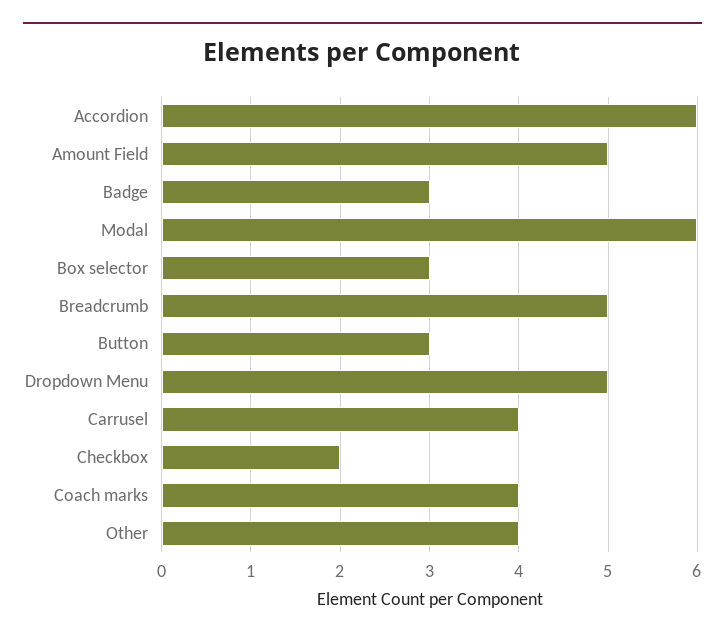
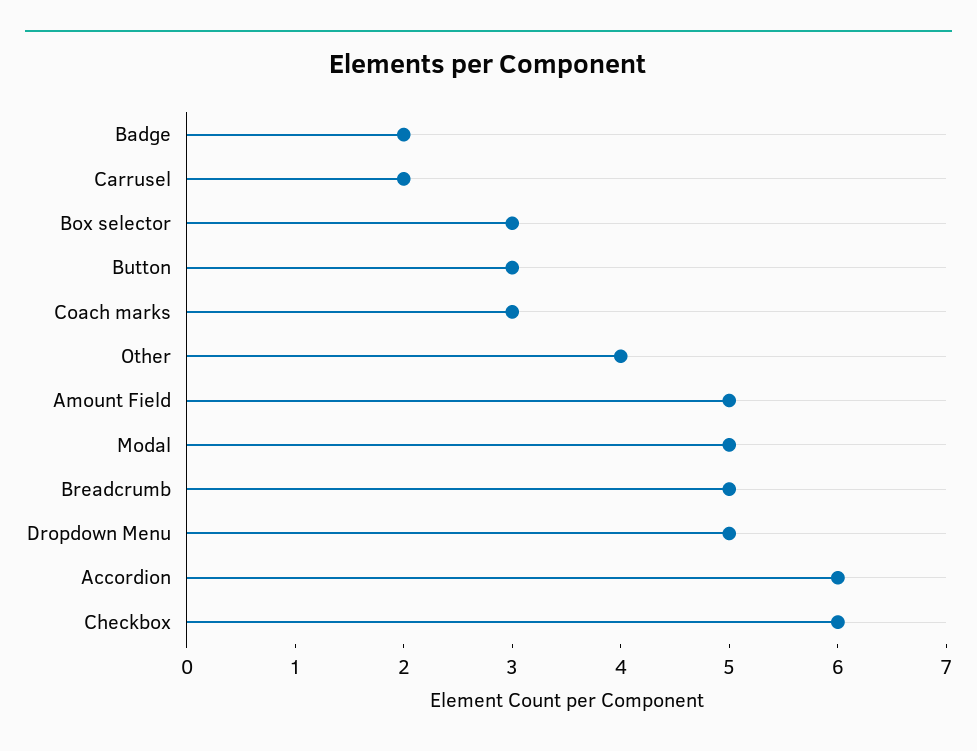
Badge: 3 -> 2
Modal: 6 -> 5
Carrusel: 4 -> 2
Checkbox: 2 -> 6
Coach marks: 4 -> 3

